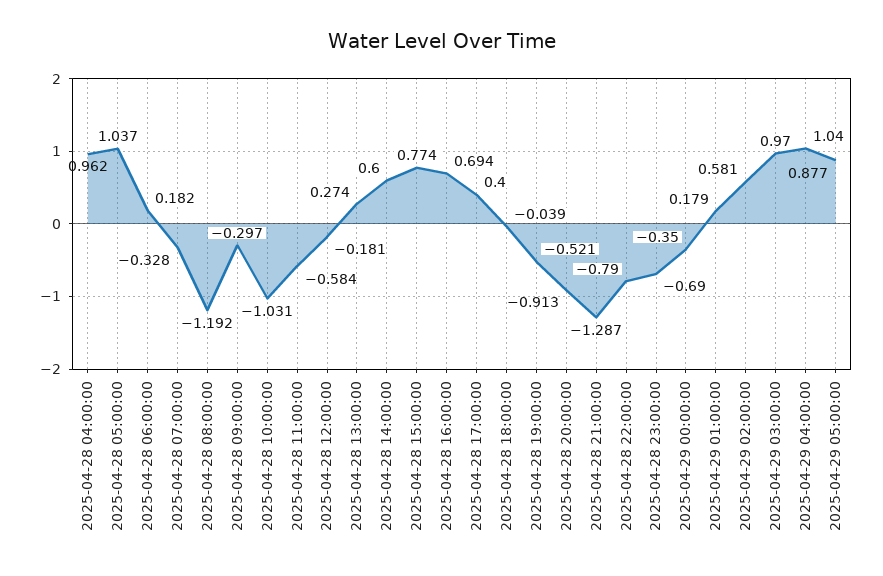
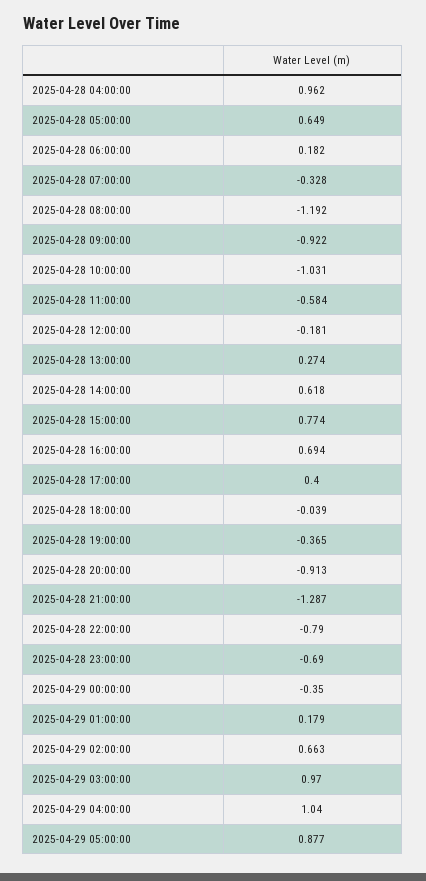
2025-04-28 05:00:00: 1.037 -> 0.649
2025-04-28 09:00:00: -0.297 -> -0.922
2025-04-28 14:00:00: 0.6 -> 0.618
2025-04-28 19:00:00: -0.521 -> -0.365
2025-04-29 02:00:00: 0.581 -> 0.663

